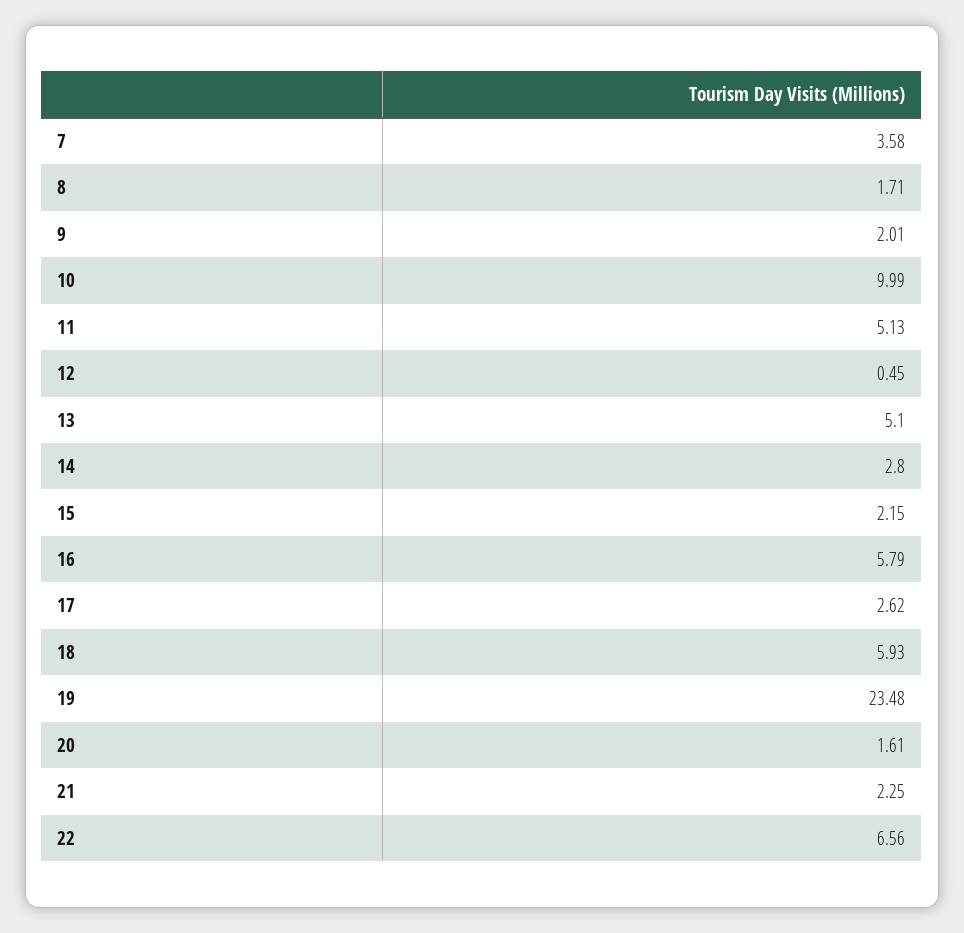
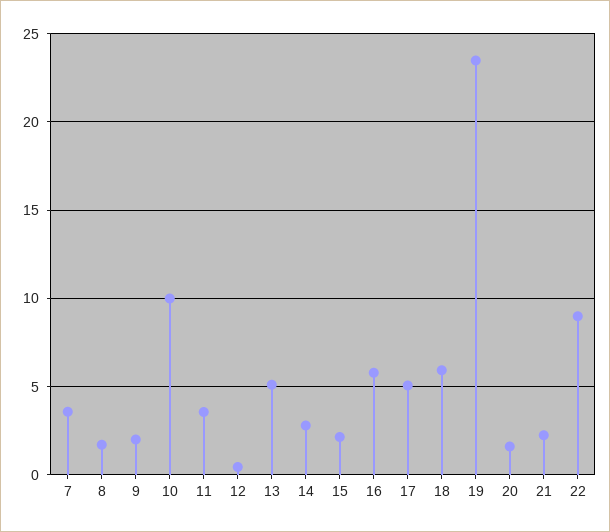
11: 5.13 -> 3.5
17: 2.62 -> 5
22: 6.56 -> 9

